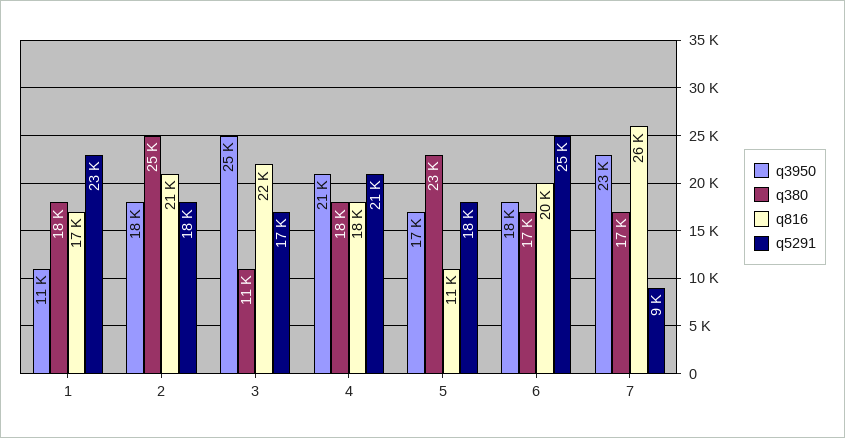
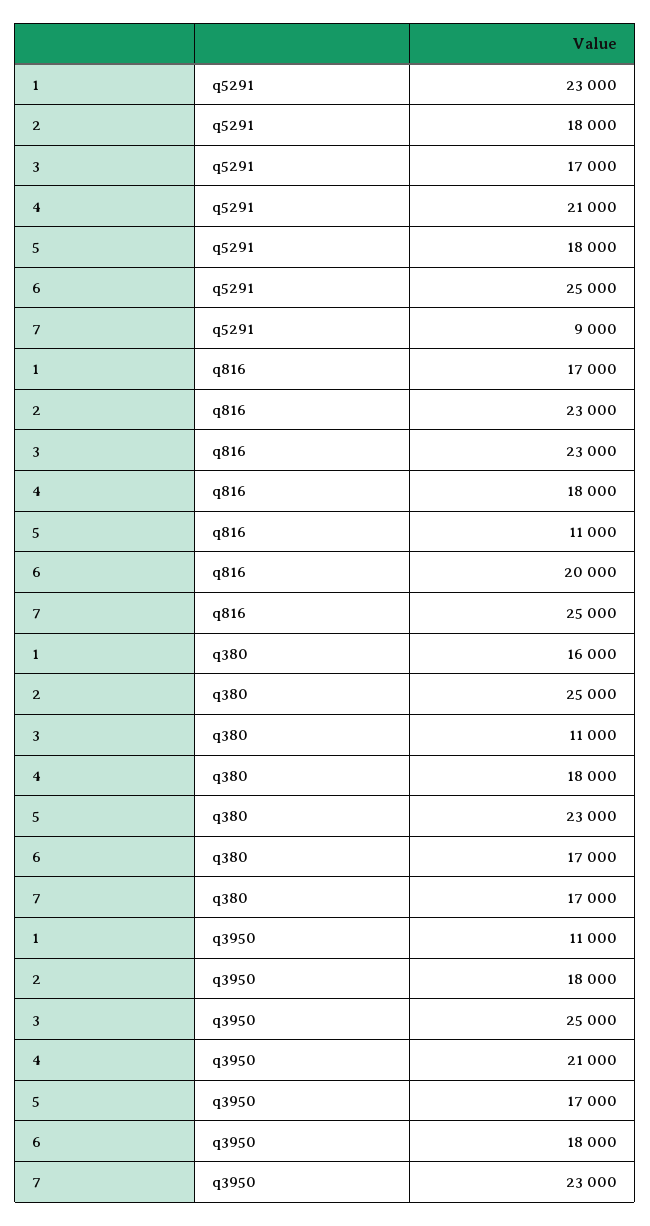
q380, 1: 18000 -> 16000
q816, 2: 21000 -> 23000
q816, 3: 22000 -> 23000
q816, 7: 26000 -> 25000

